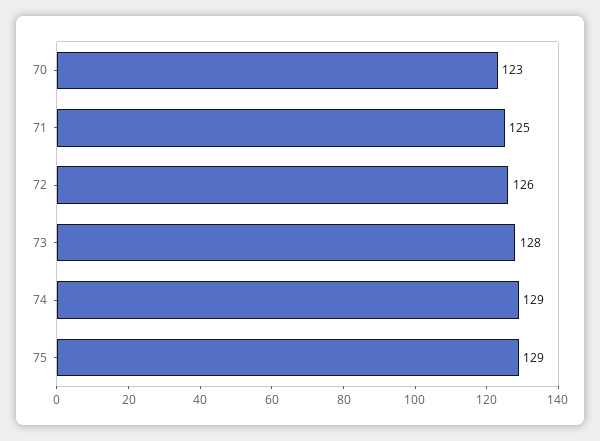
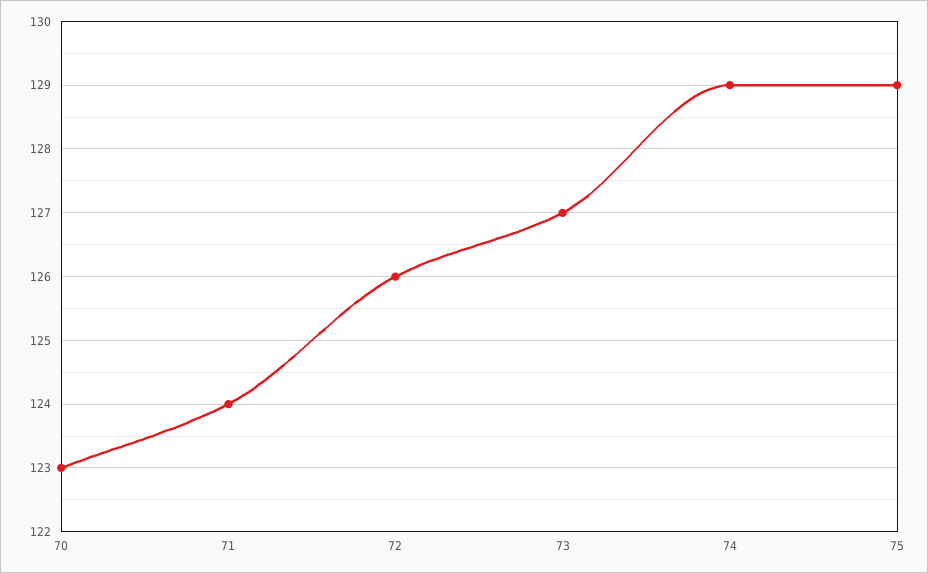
71: 125 -> 124
73: 128 -> 127

